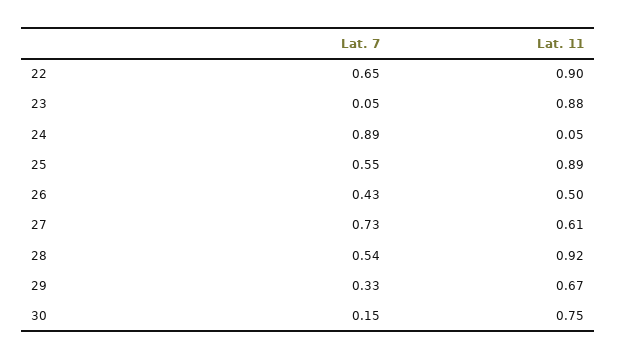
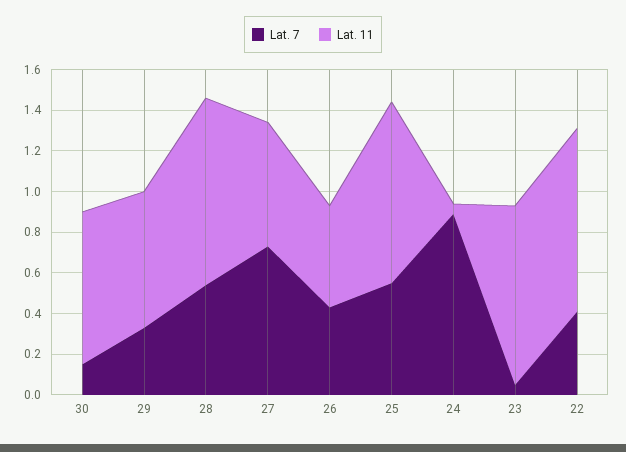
Lat. 7, 22: 0.65 -> 0.4

